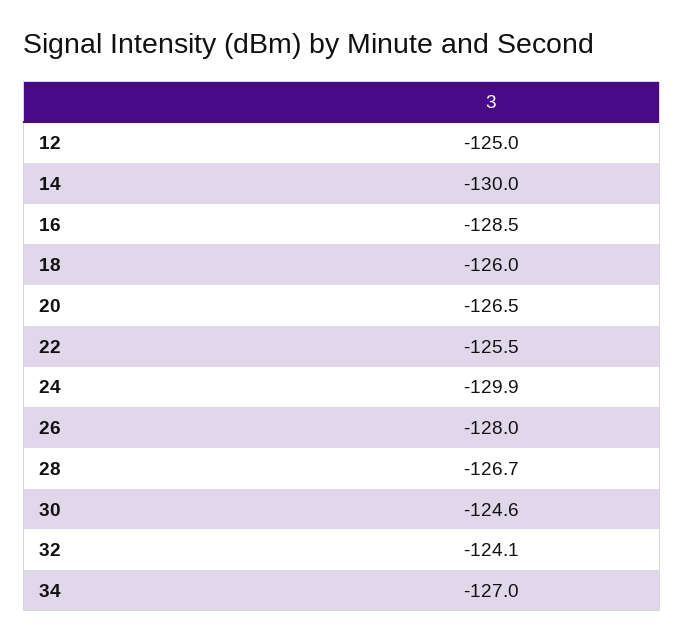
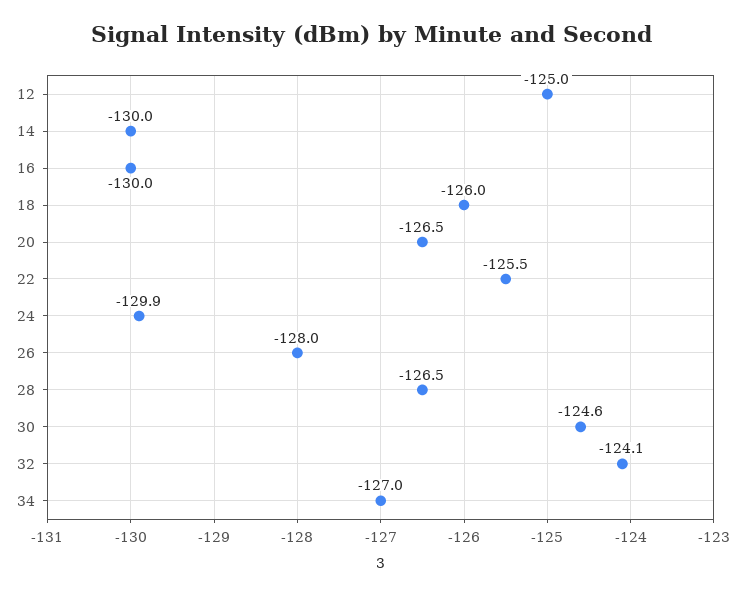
16: -128.5 -> -130
28: -126.7 -> -126.5

